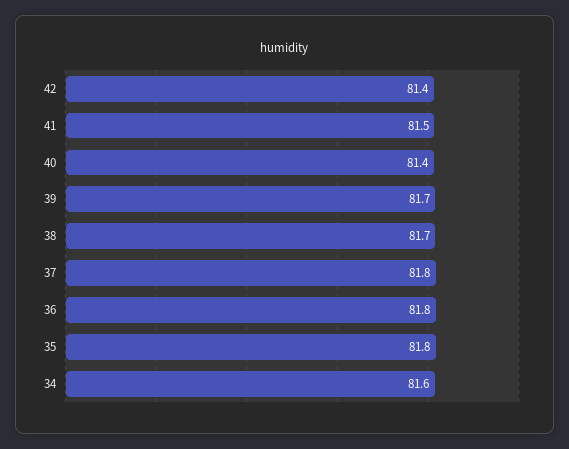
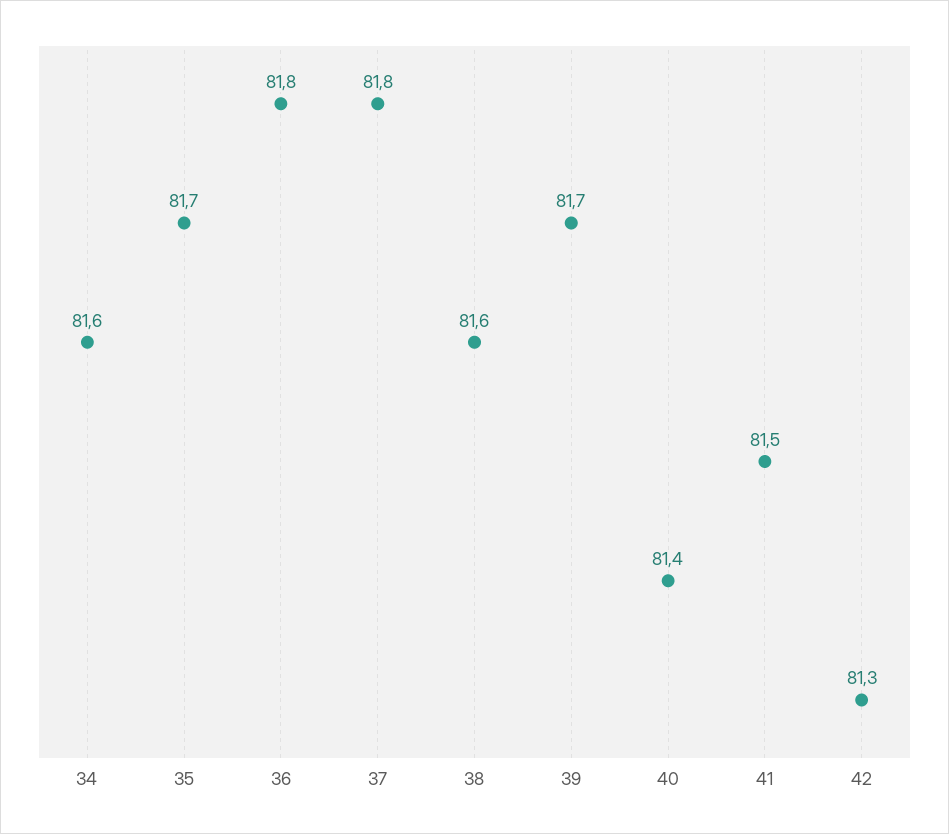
42: 81.4 -> 81.3
38: 81.7 -> 81.6
35: 81.8 -> 81.7

